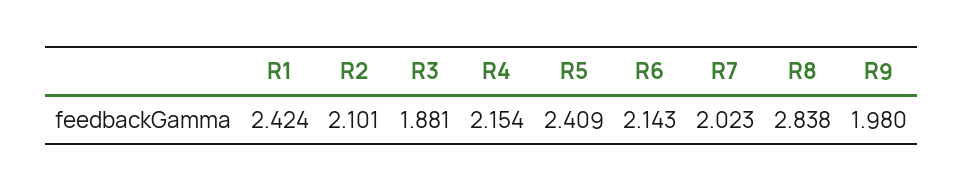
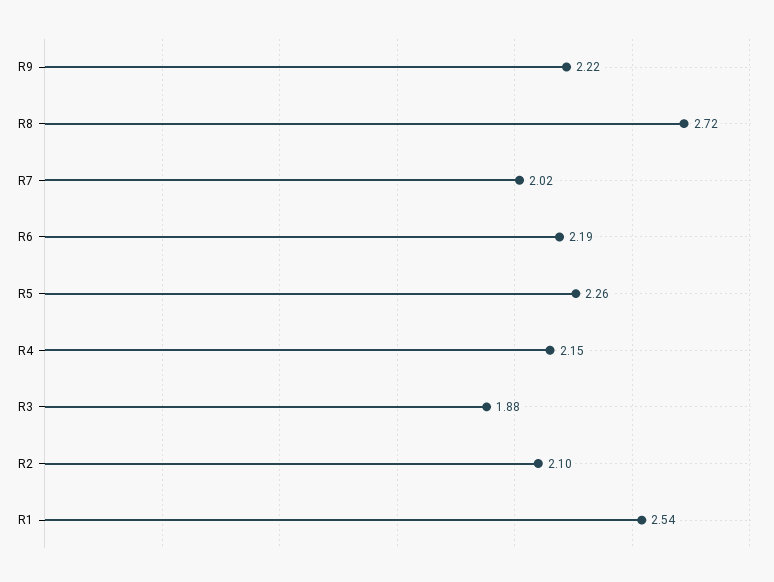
R1: 2.424 -> 2.54
R5: 2.409 -> 2.26
R6: 2.143 -> 2.19
R8: 2.838 -> 2.72
R9: 1.98 -> 2.22

